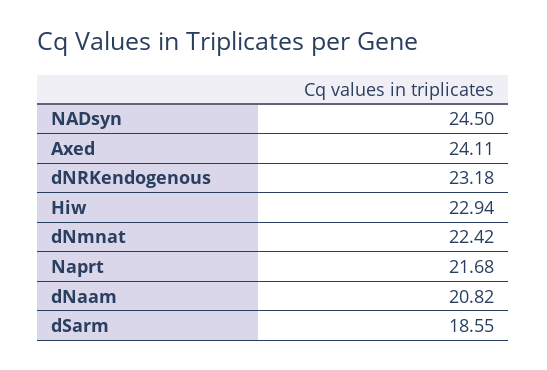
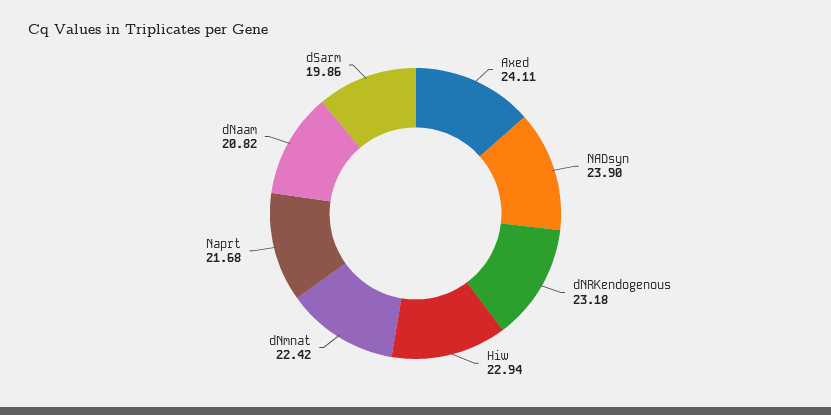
NADsyn: 24.5 -> 23.9
dSarm: 18.55 -> 19.86

